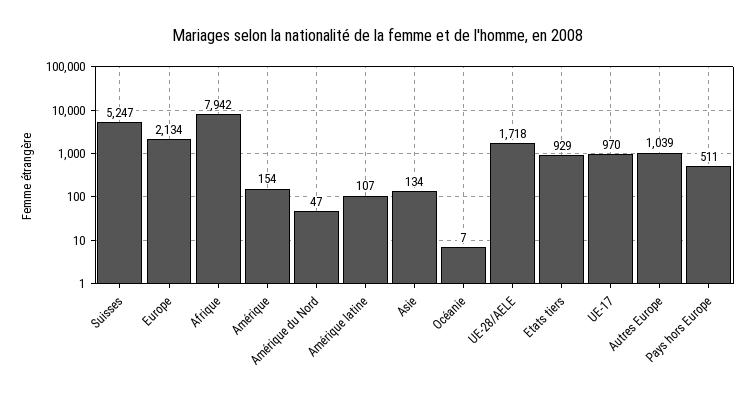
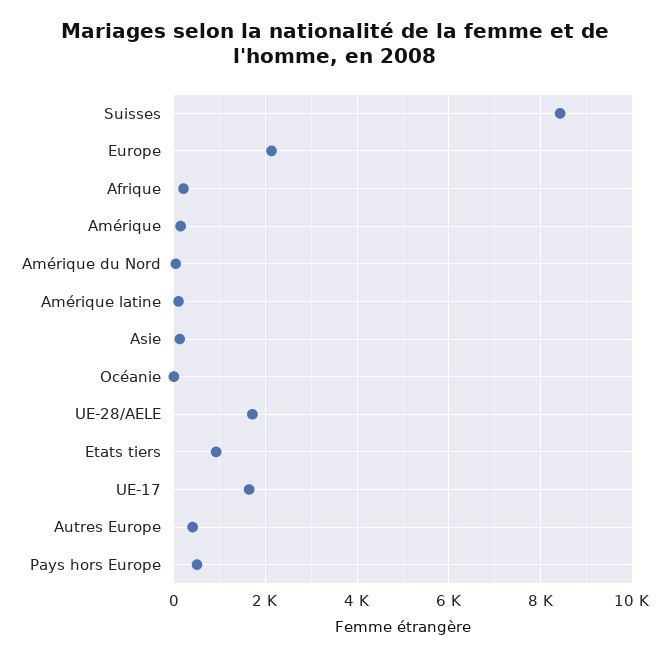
Suisses: 5247 -> 8400
Afrique: 7942 -> 200
UE-17: 970 -> 1600
Autres Europe: 1039 -> 400

